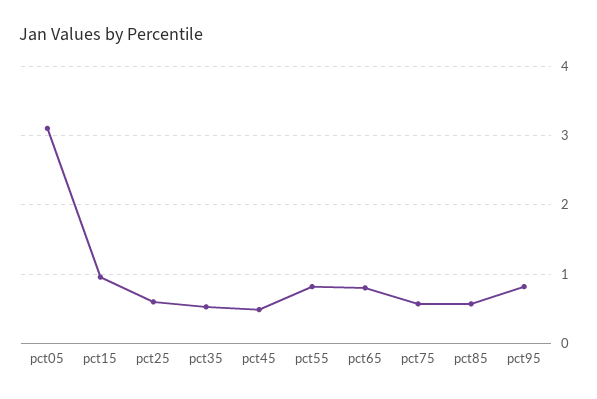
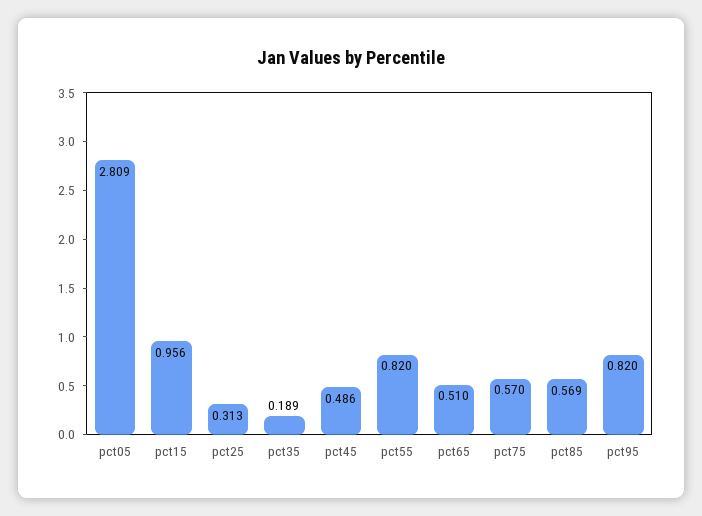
pct05: 3.1 -> 2.809
pct25: 0.6 -> 0.313
pct35: 0.5 -> 0.189
pct65: 0.8 -> 0.51

